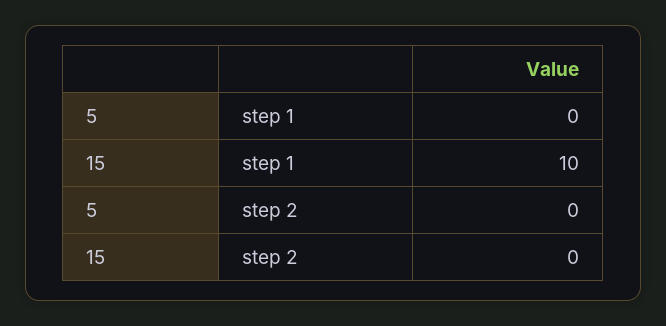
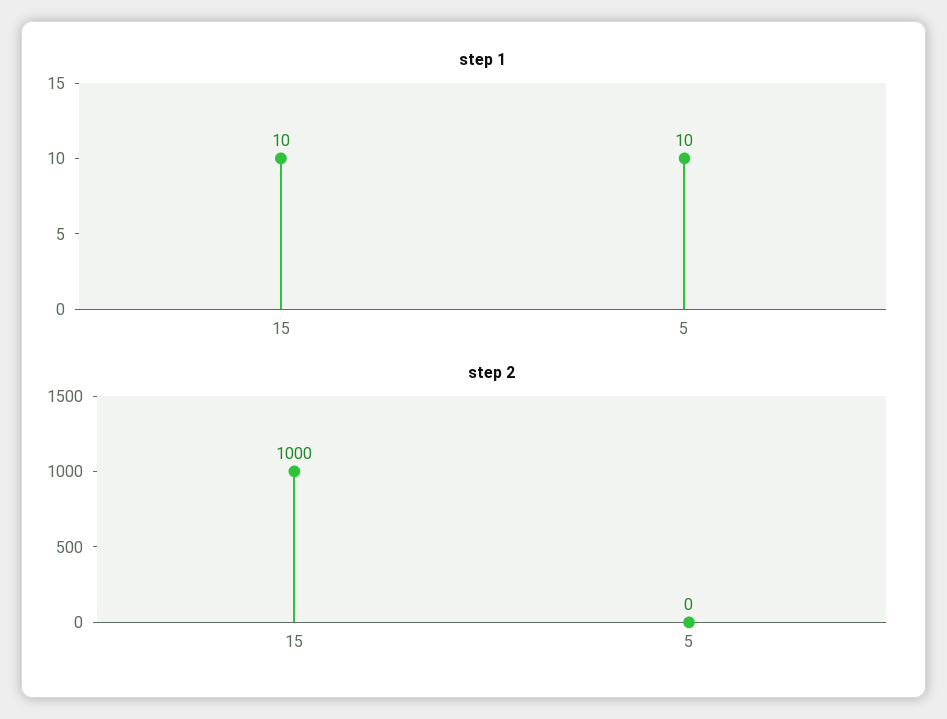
step 1, 5: 0 -> 10
step 2, 15: 0 -> 1000

